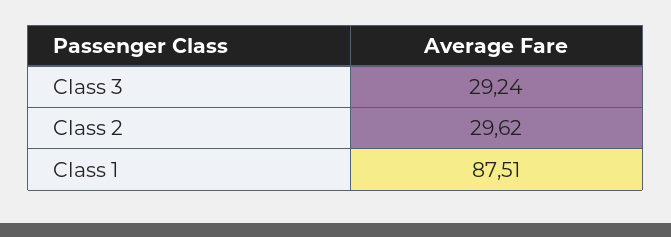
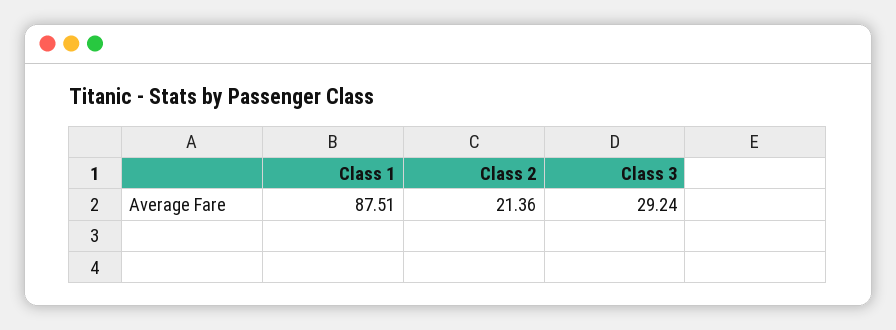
Class 2: 29.62 -> 21.36

